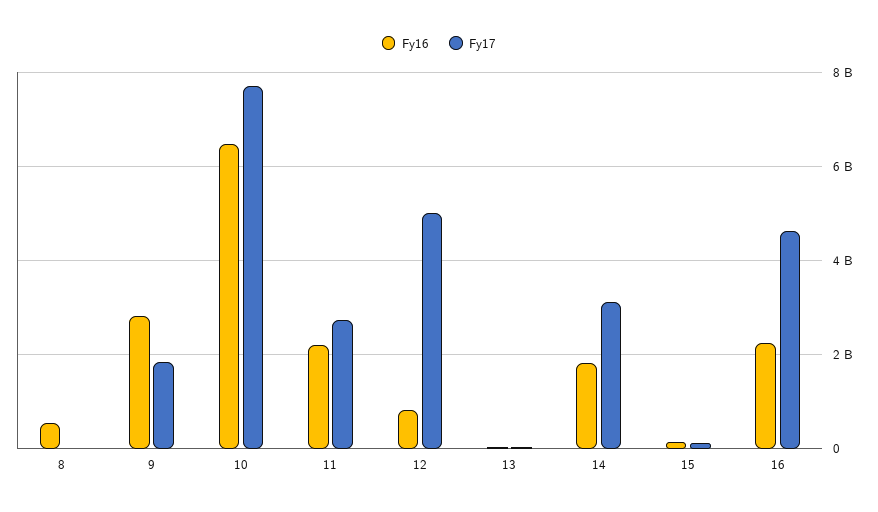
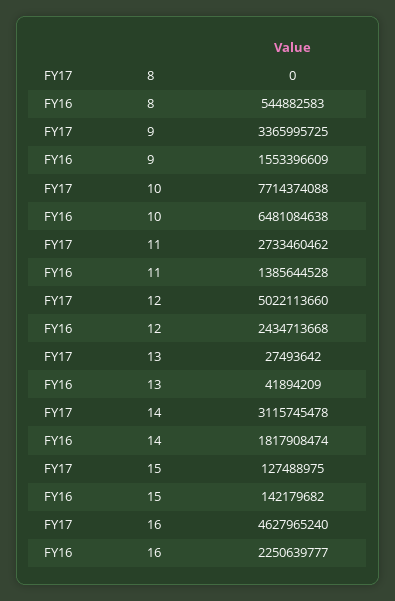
Fy16, 9: 2800000000 -> 1553396609
Fy17, 9: 1800000000 -> 3365995725
Fy16, 11: 2200000000 -> 1385644528
Fy16, 12: 800000000 -> 2434713668

